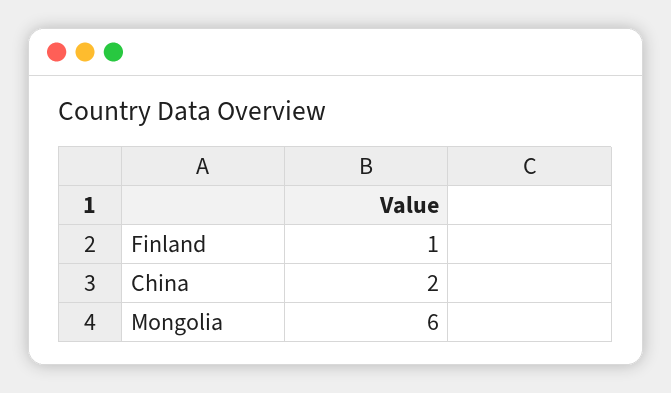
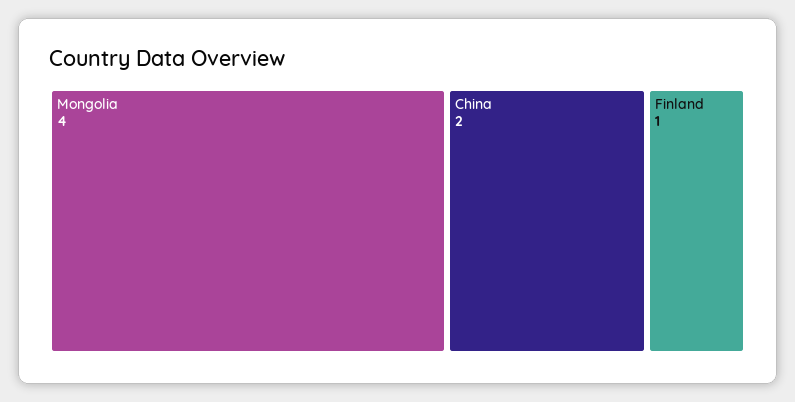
Mongolia: 6 -> 4

